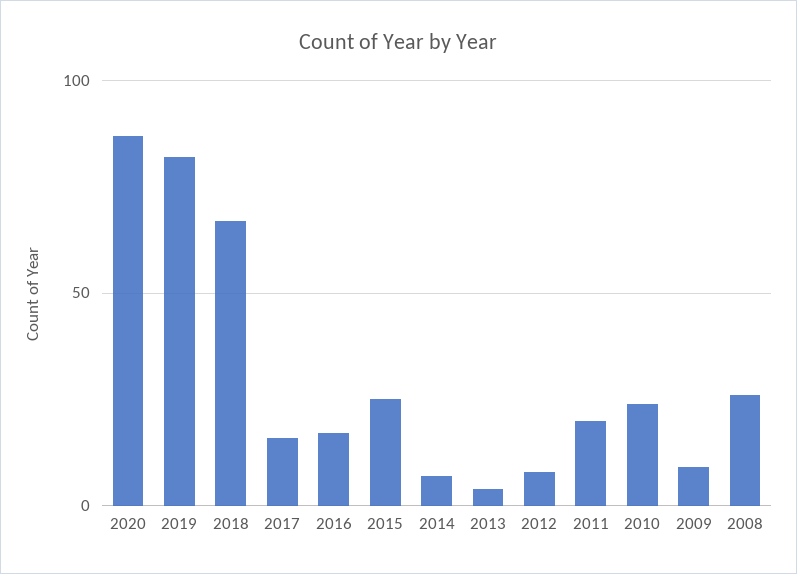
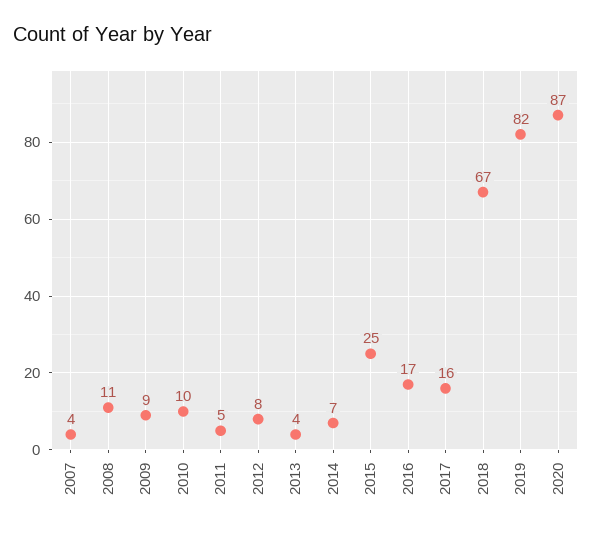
2011: 20 -> 5
2010: 25 -> 10
2008: 25 -> 11
2007: none -> 4

